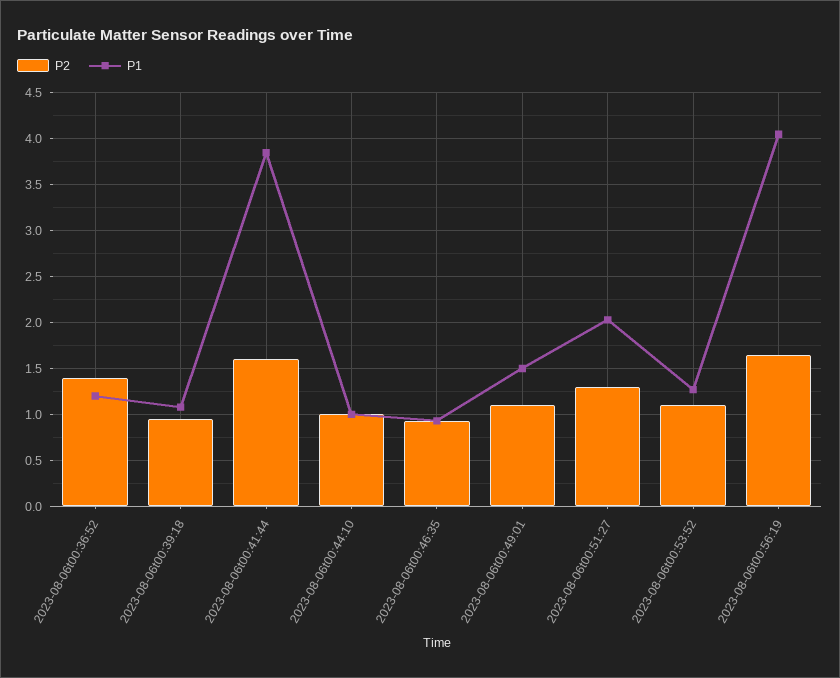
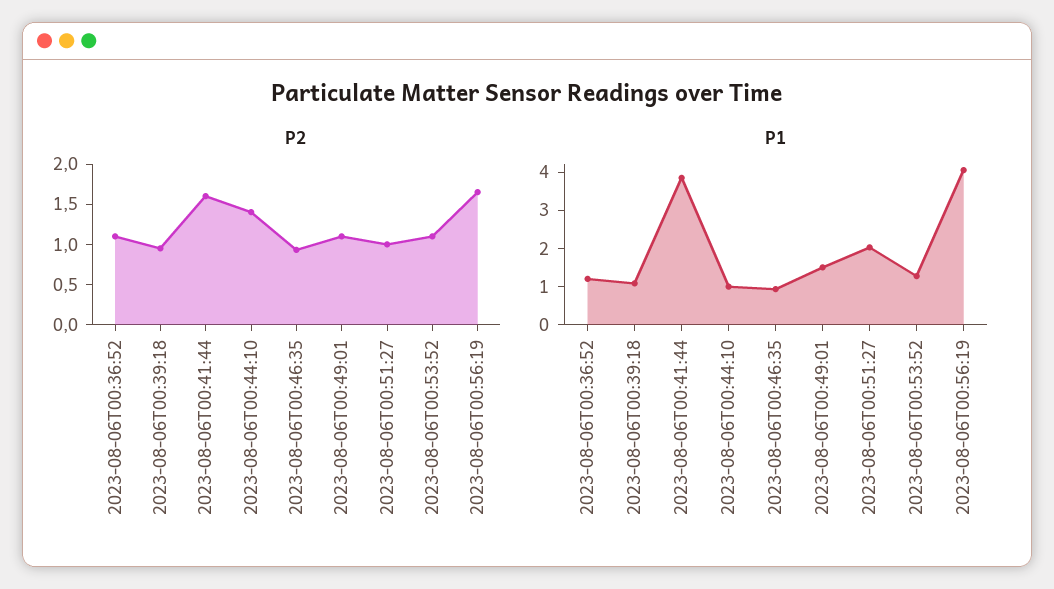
P2, 2023-08-06t00:36:52: 1.4 -> 1.1
P2, 2023-08-06t00:44:10: 1 -> 1.4
P2, 2023-08-06t00:51:27: 1.3 -> 1

